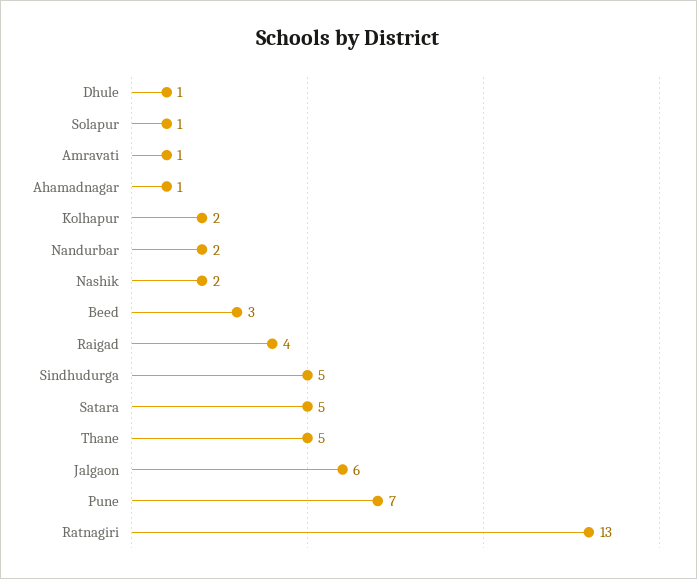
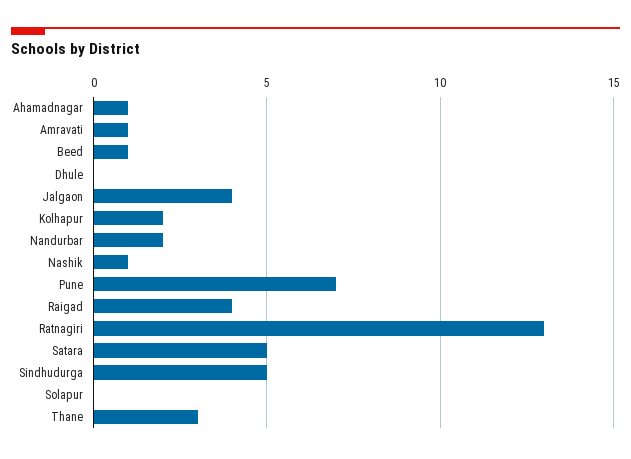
Dhule: 1 -> 0
Solapur: 1 -> 0
Nashik: 2 -> 1
Beed: 3 -> 1
Thane: 5 -> 3
Jalgaon: 6 -> 4

